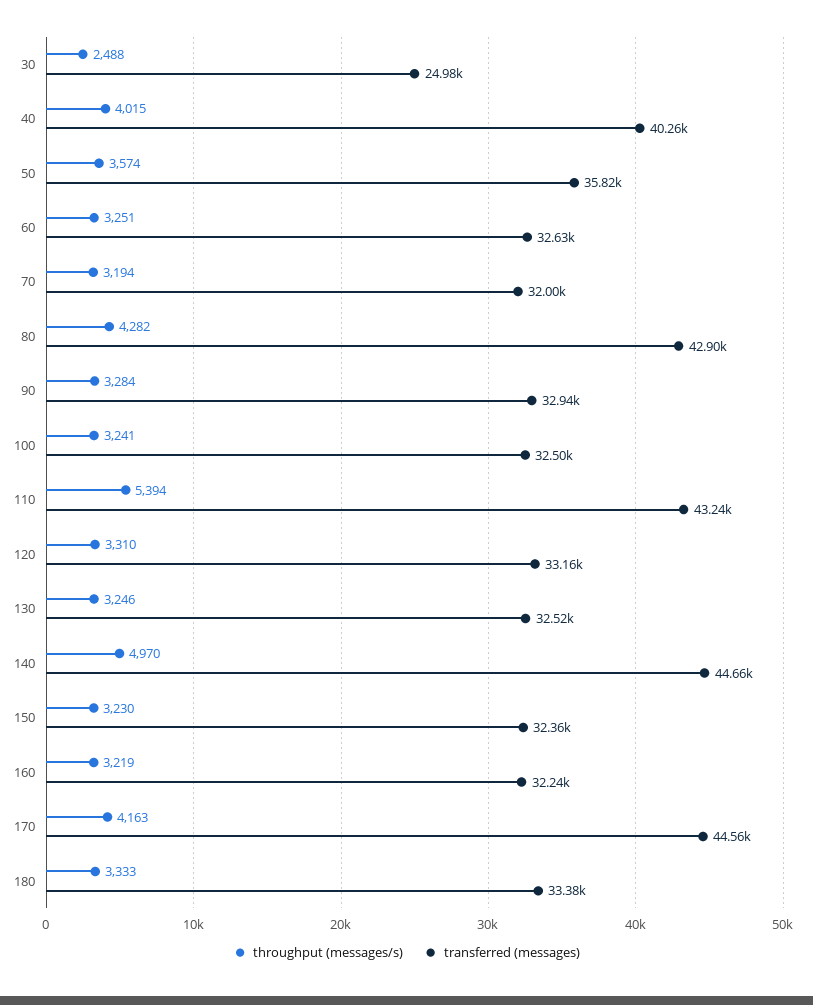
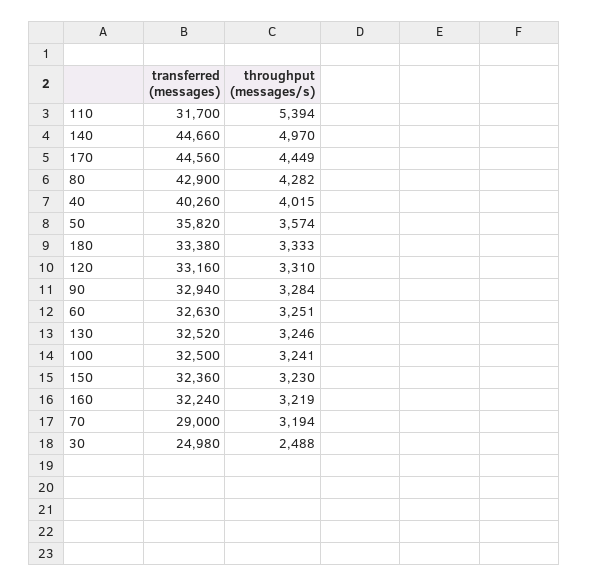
transferred (messages), 70: 32000 -> 29000
transferred (messages), 110: 43240 -> 31700
throughput (messages/s), 170: 4163 -> 4449

